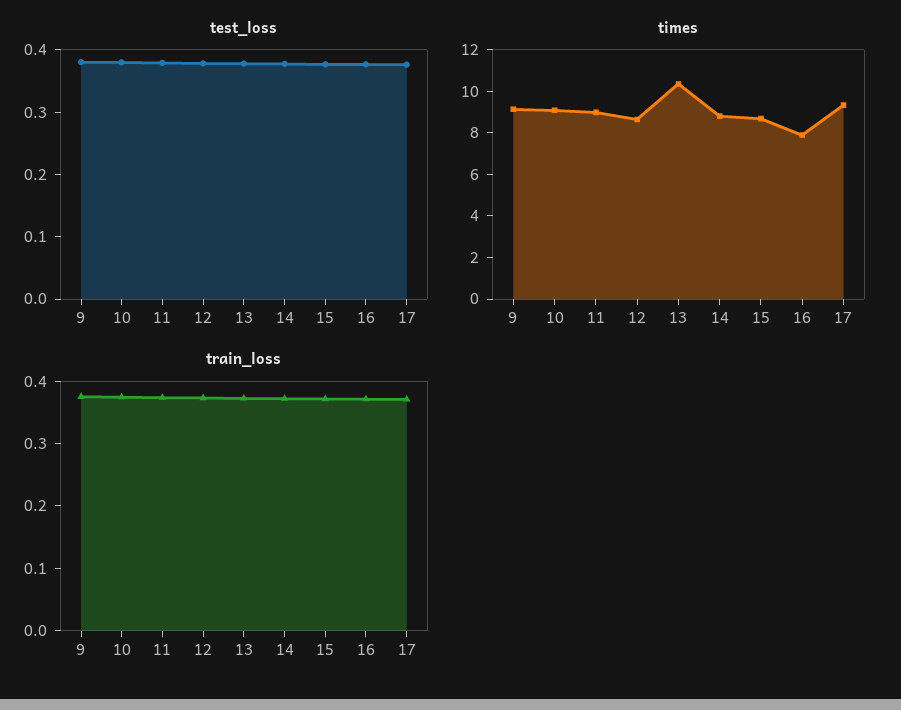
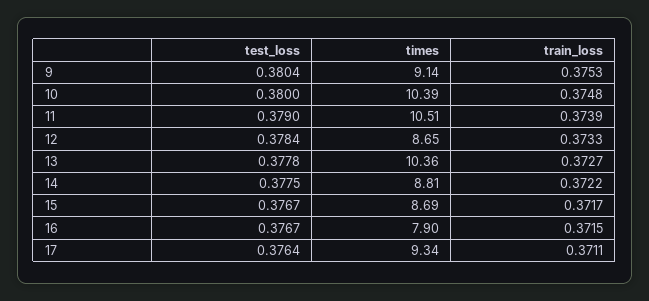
times, 10: 9 -> 10.39
times, 11: 9 -> 10.51

